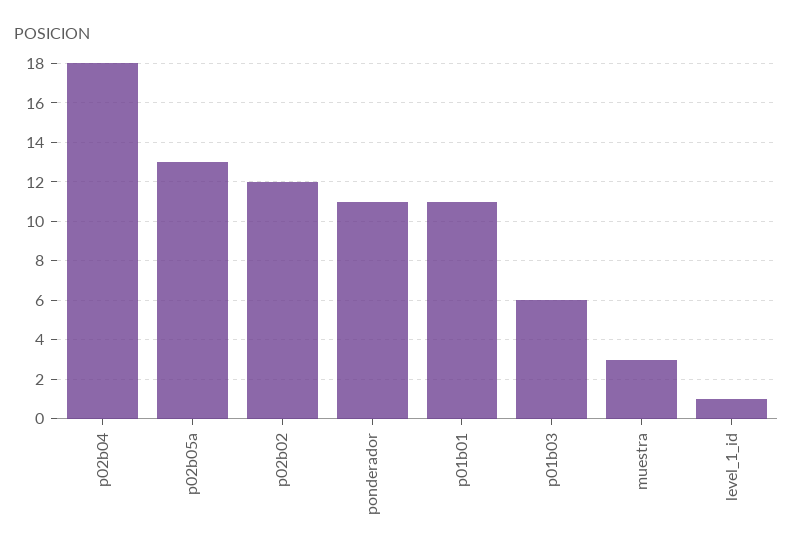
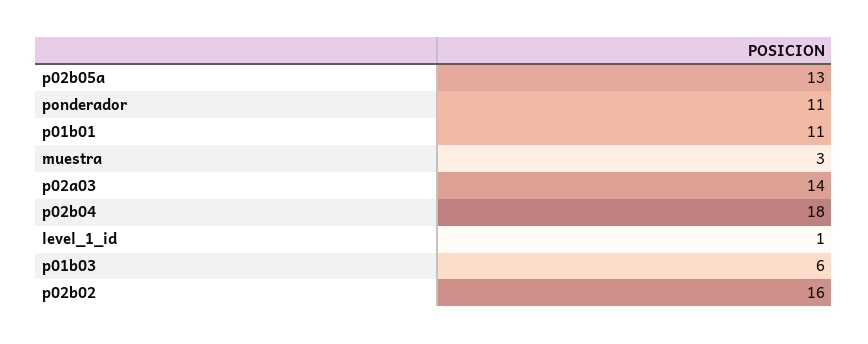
p02b02: 12 -> 16
p02a03: none -> 14

